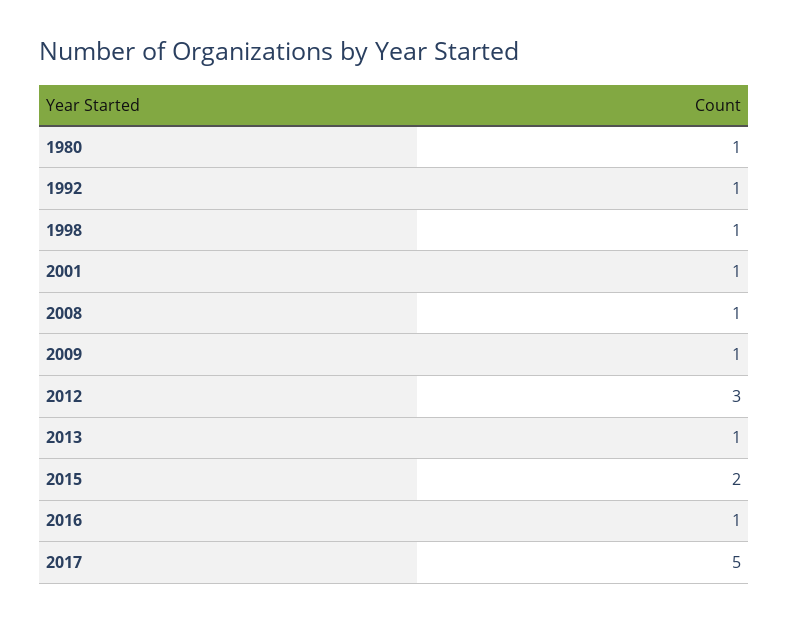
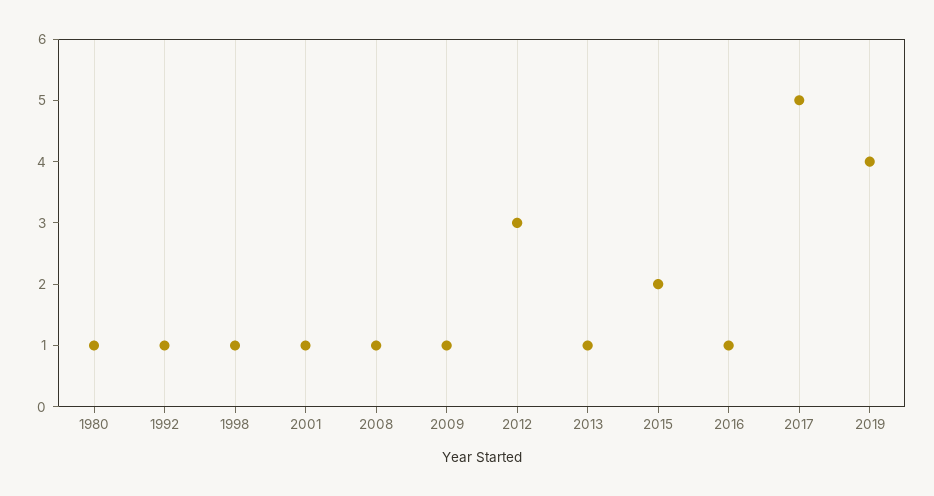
2019: none -> 4

